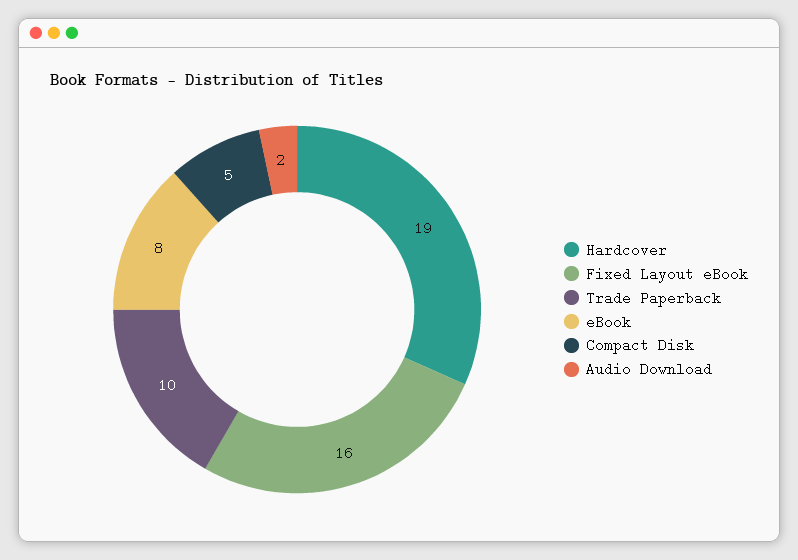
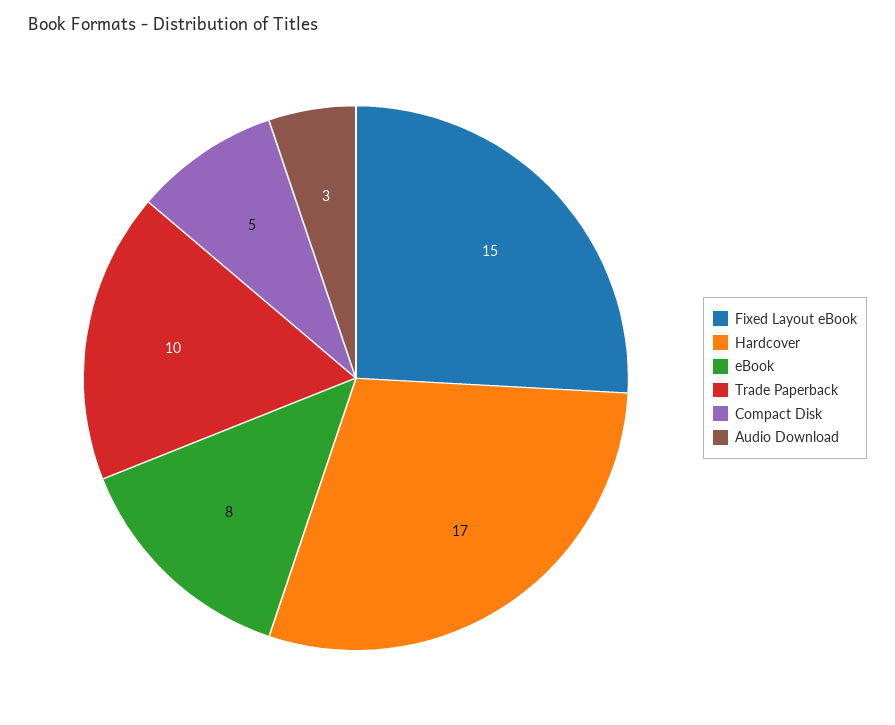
Hardcover: 19 -> 17
Fixed Layout eBook: 16 -> 15
Audio Download: 2 -> 3

